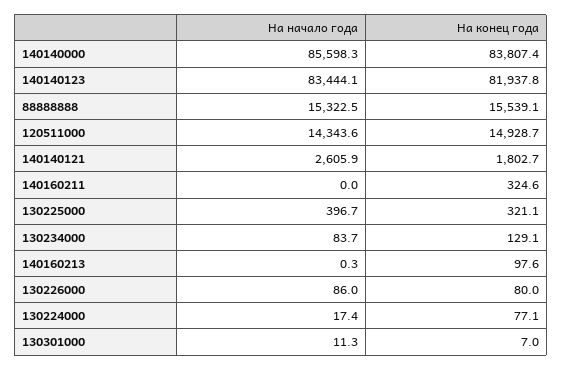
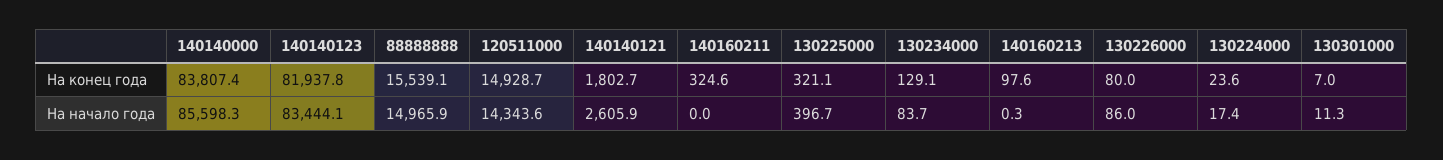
На начало года, 88888888: 15322.5 -> 14965.9
На конец года, 130224000: 77.1 -> 23.6

